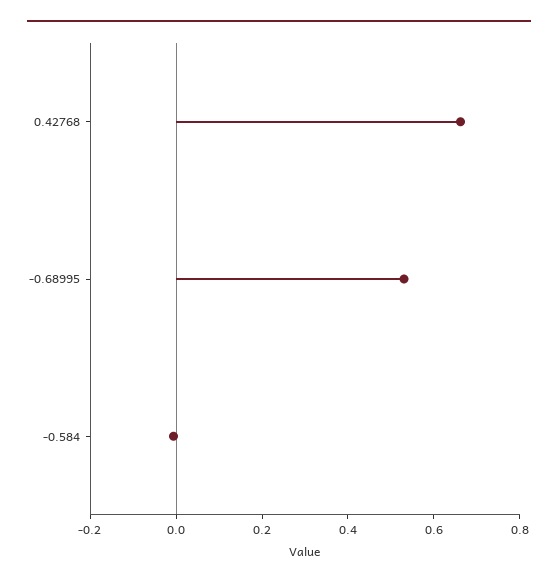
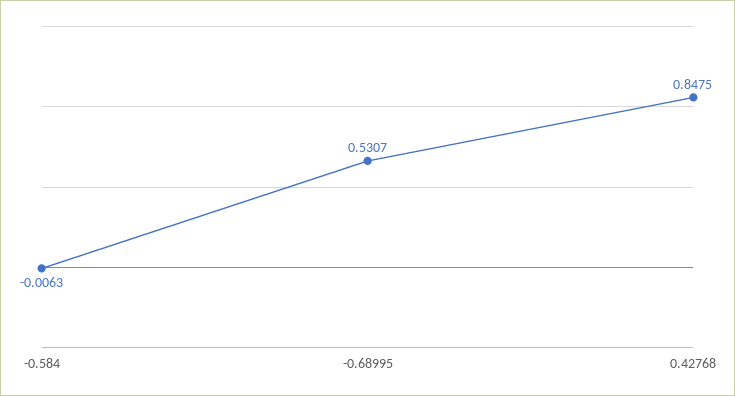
0.42768: 0.65 -> 0.8475

